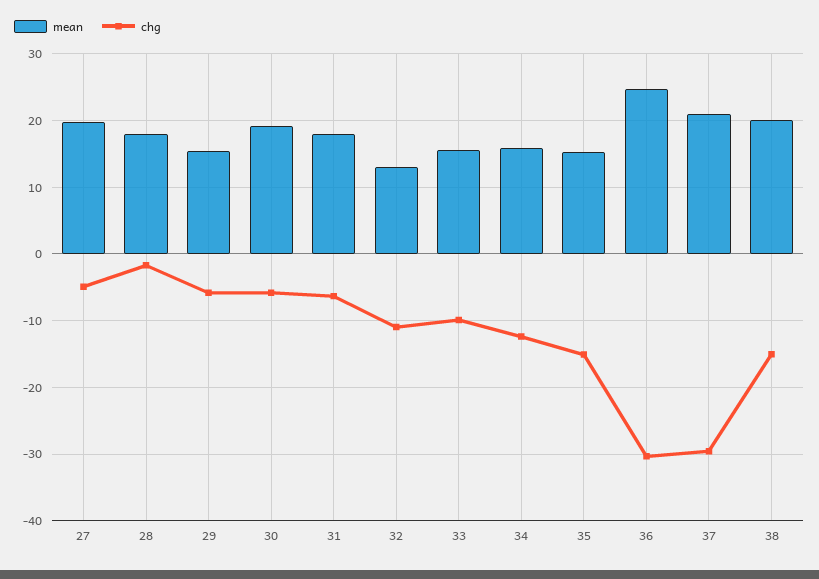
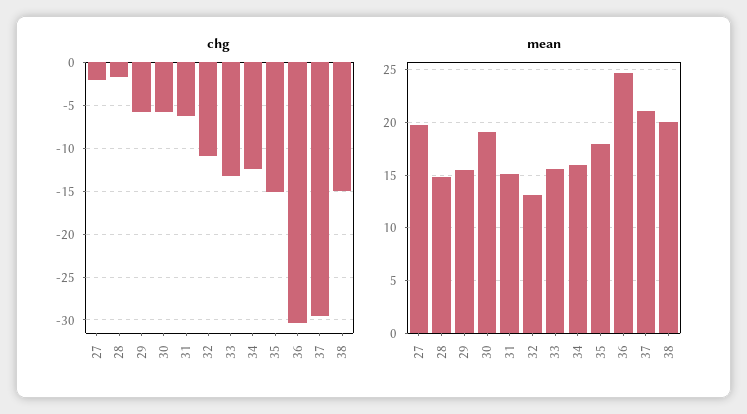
chg, 27: -5 -> -2
mean, 28: 18 -> 15
mean, 31: 18 -> 15
chg, 33: -10 -> -13
mean, 35: 15 -> 18

